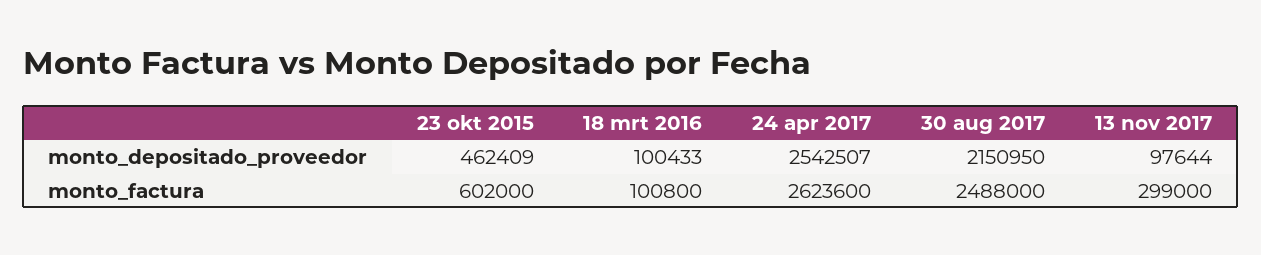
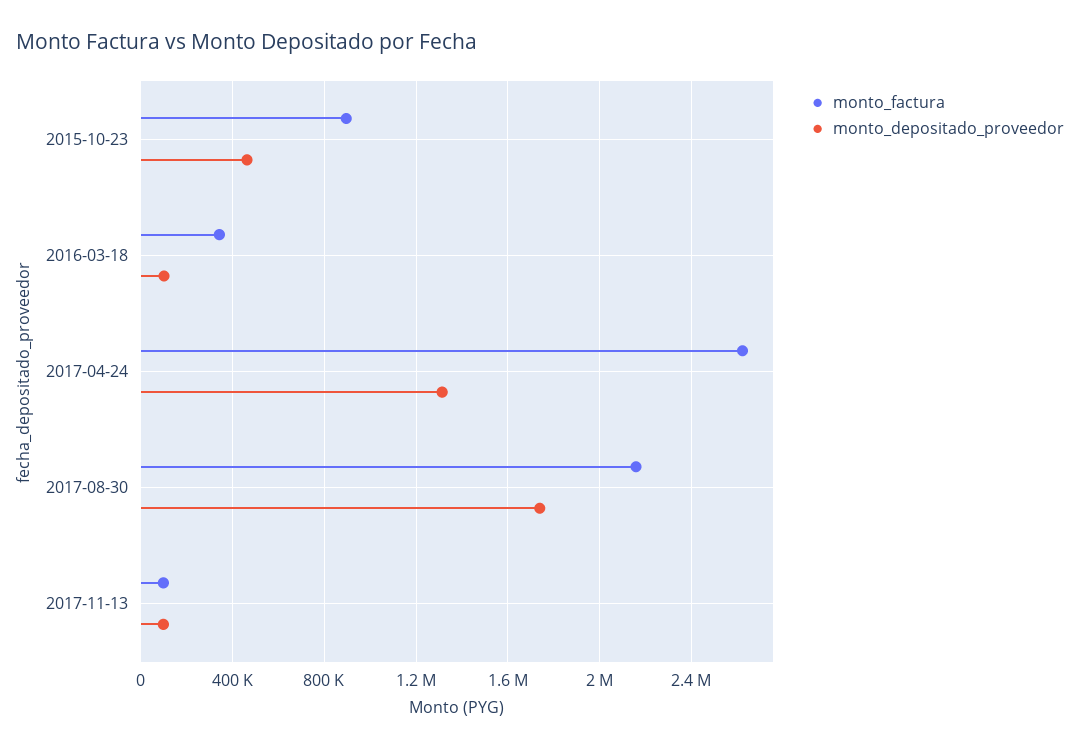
monto_depositado_proveedor, 24 apr 2017: 2542507 -> 1300000
monto_depositado_proveedor, 30 aug 2017: 2150950 -> 1750000
monto_factura, 23 okt 2015: 602000 -> 900000
monto_factura, 18 mrt 2016: 100800 -> 350000
monto_factura, 30 aug 2017: 2488000 -> 2150000
monto_factura, 13 nov 2017: 299000 -> 100000

